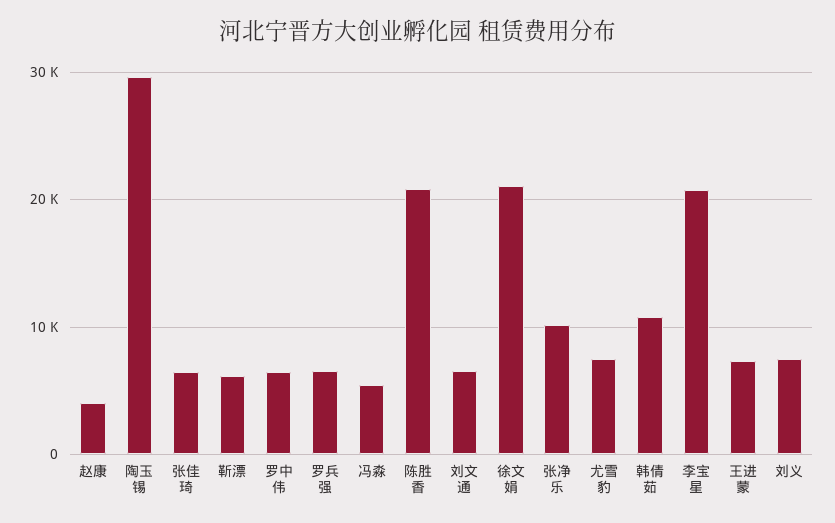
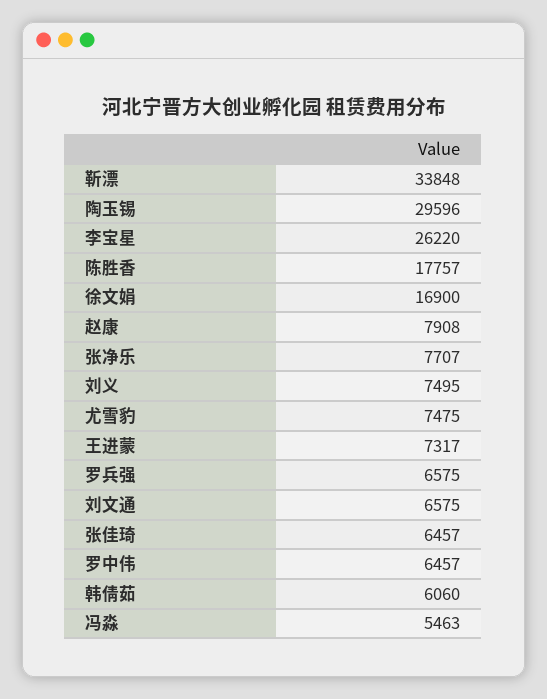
赵康: 4000 -> 7908
靳漂: 6000 -> 33848
陈胜香: 21000 -> 17757
徐文娟: 21000 -> 16900
张净乐: 10000 -> 7707
韩倩茹: 11000 -> 6060
李宝星: 21000 -> 26220

